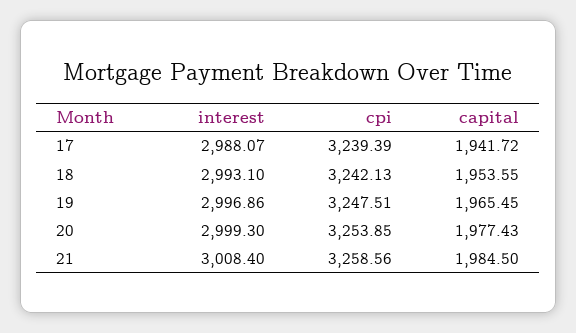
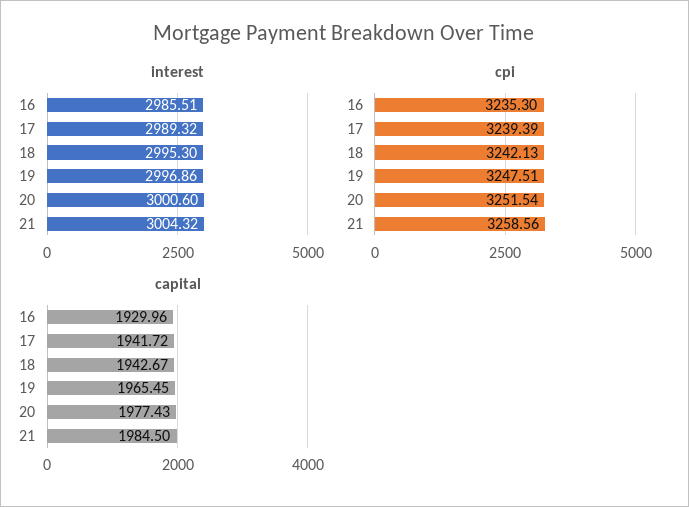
interest, 17: 2988.07 -> 2989.32
interest, 18: 2993.1 -> 2995.3
capital, 18: 1953.55 -> 1942.67
interest, 20: 2999.3 -> 3000.6
cpi, 20: 3253.85 -> 3251.54
interest, 21: 3008.4 -> 3004.32
interest, 16: none -> 2985.51
cpi, 16: none -> 3235.3
capital, 16: none -> 1929.96

